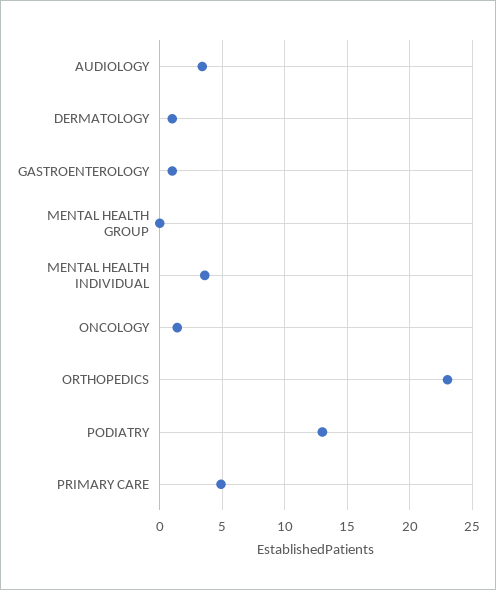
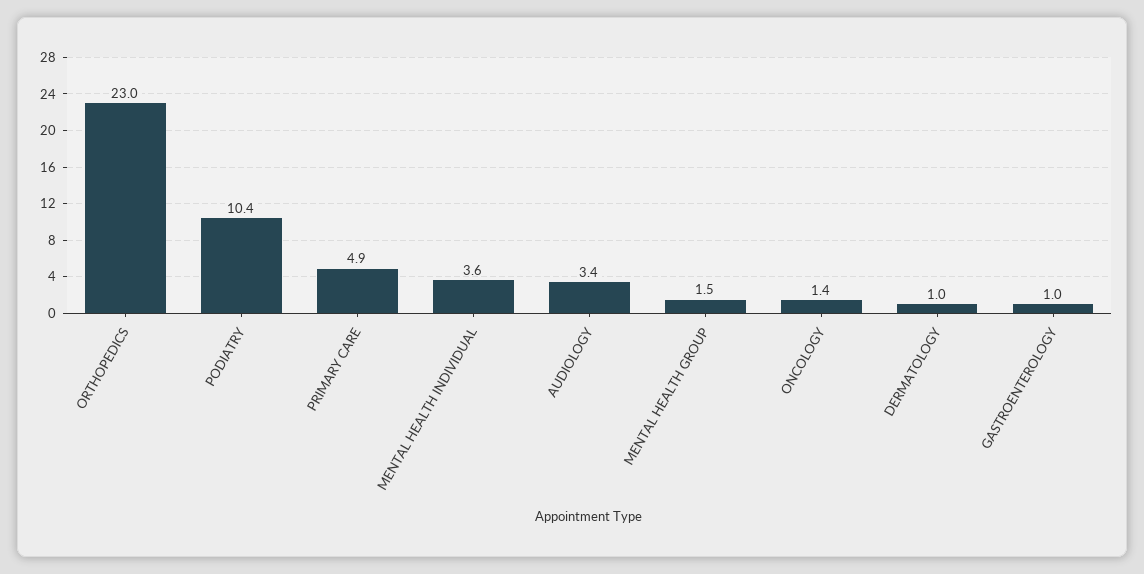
MENTAL HEALTH GROUP: 0 -> 1.5
PODIATRY: 13 -> 10.4

